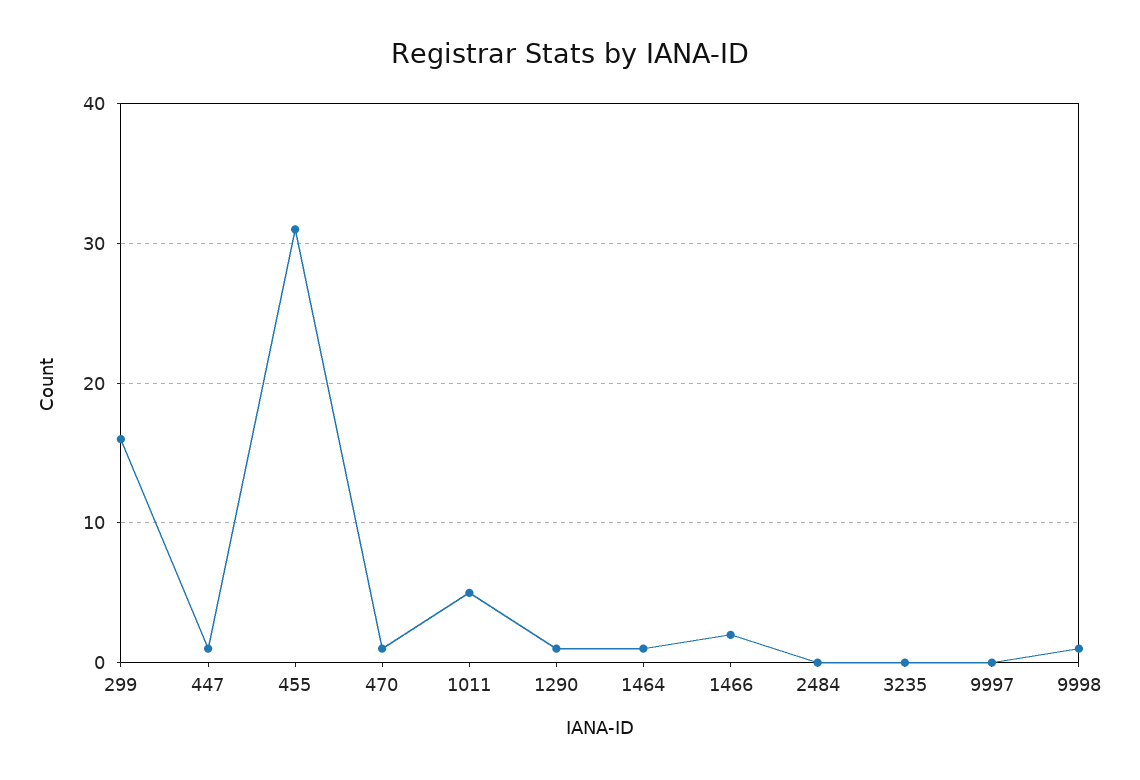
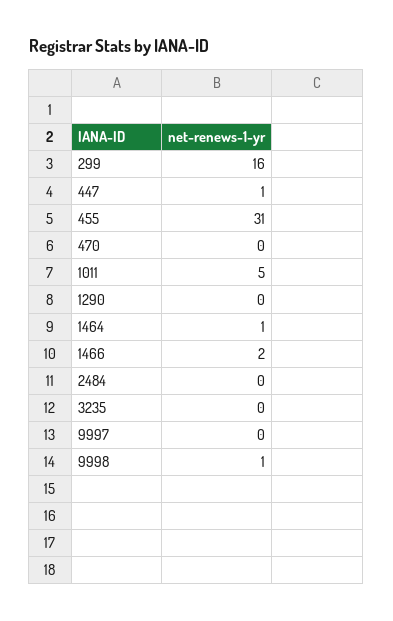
470: 1 -> 0
1290: 1 -> 0

